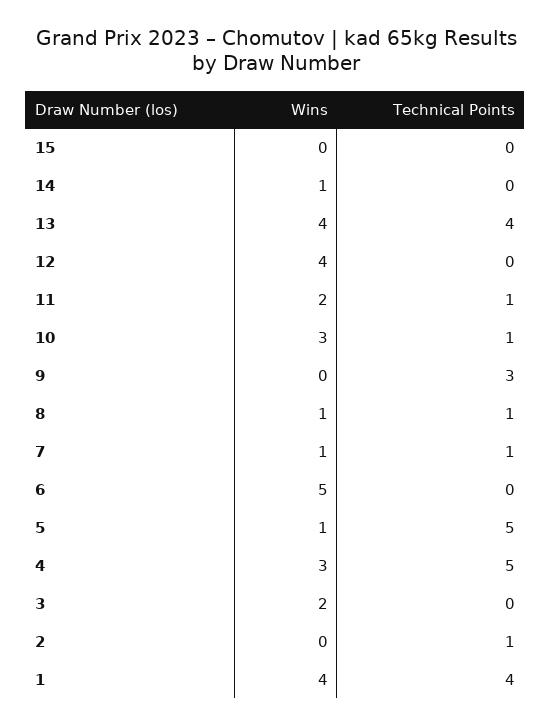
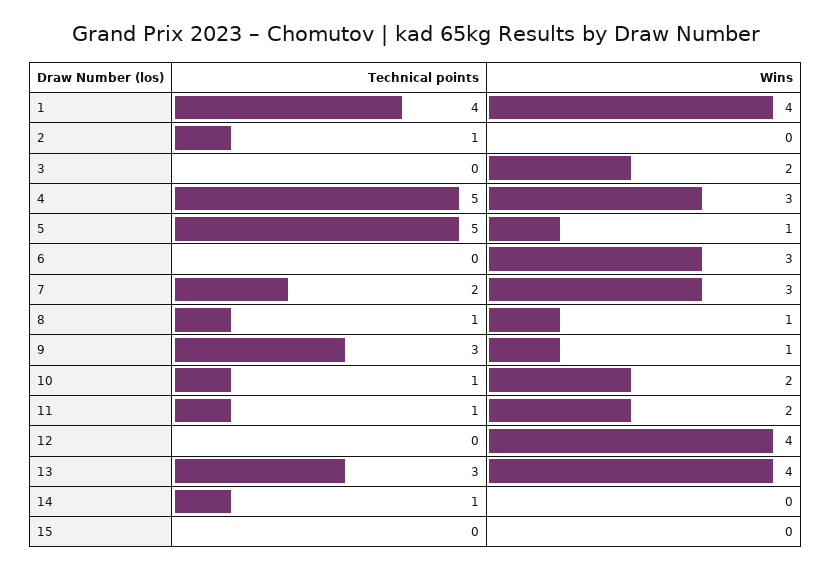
Wins, 14: 1 -> 0
Technical Points, 14: 0 -> 1
Technical Points, 13: 4 -> 3
Wins, 10: 3 -> 2
Wins, 9: 0 -> 1
Wins, 7: 1 -> 3
Technical Points, 7: 1 -> 2
Wins, 6: 5 -> 3

